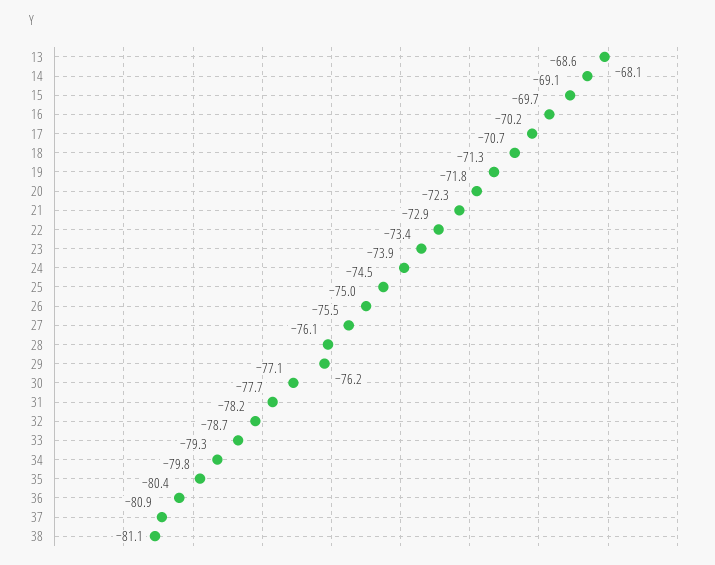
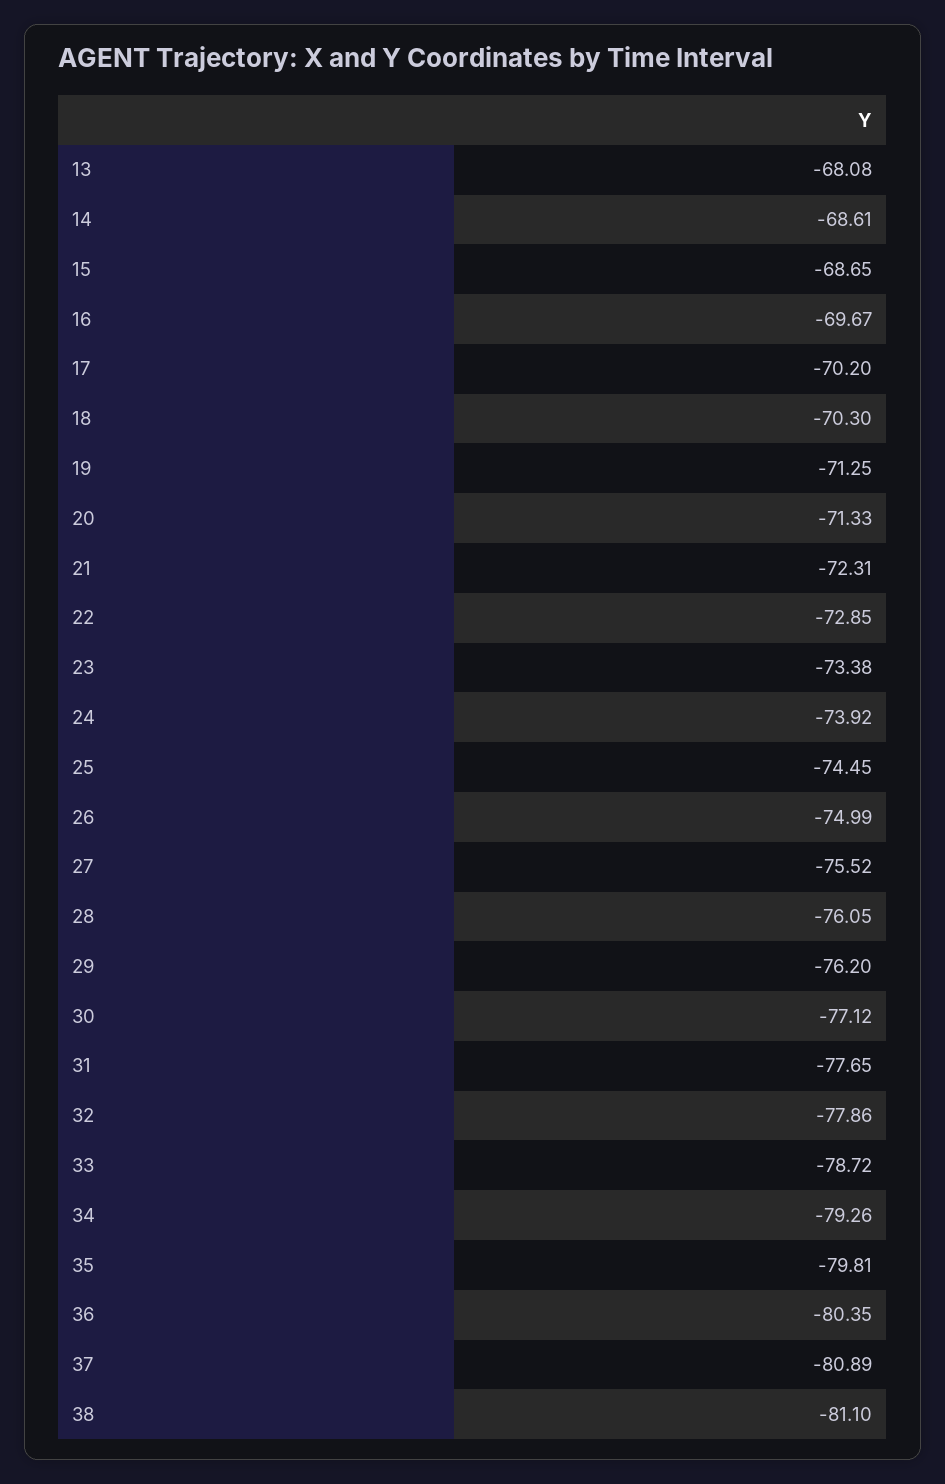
15: -69.1 -> -68.65
18: -70.7 -> -70.3
20: -71.8 -> -71.33
32: -78.2 -> -77.86

